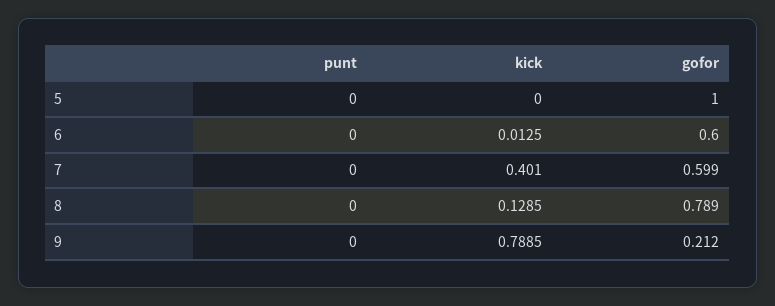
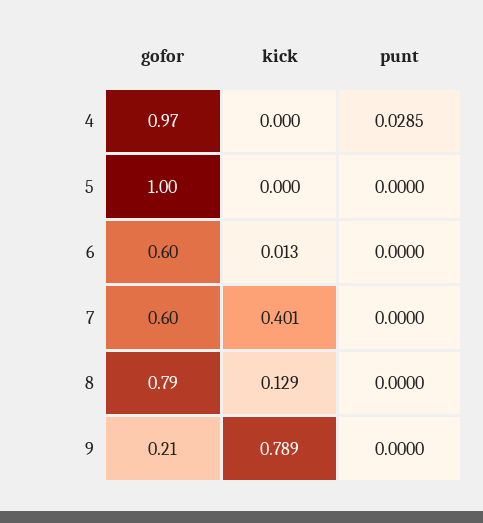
gofor, 4: none -> 0.97
kick, 4: none -> 0
punt, 4: none -> 0.0285

